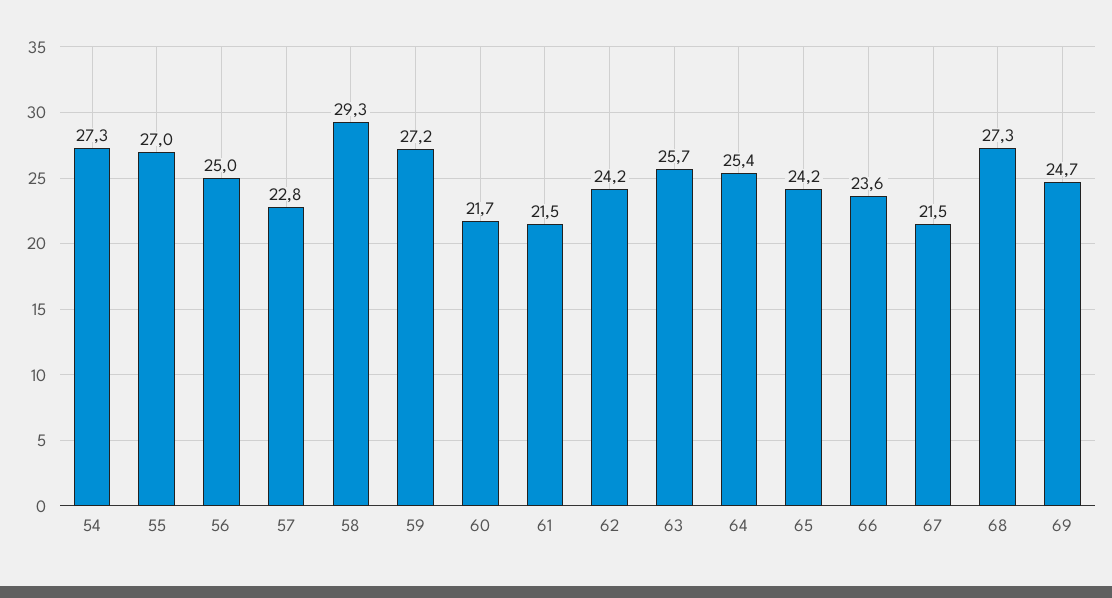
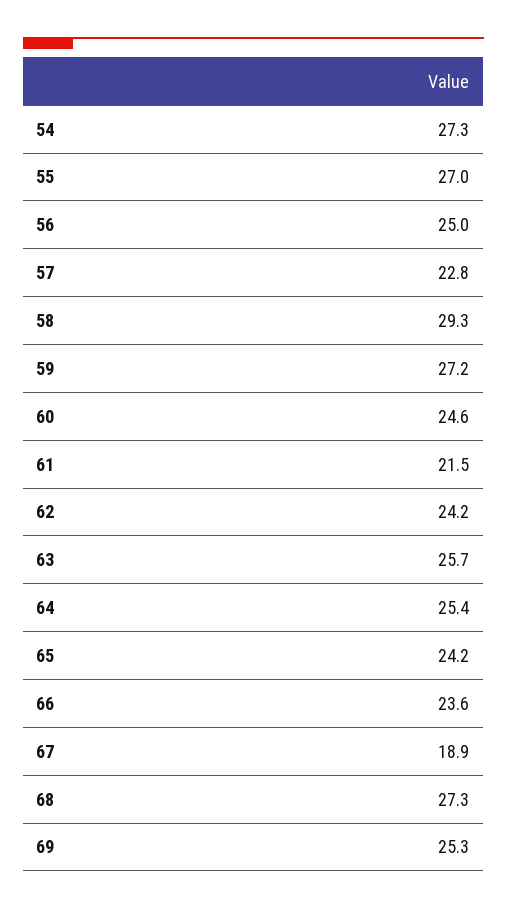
60: 21.7 -> 24.6
67: 21.5 -> 18.9
69: 24.7 -> 25.3

